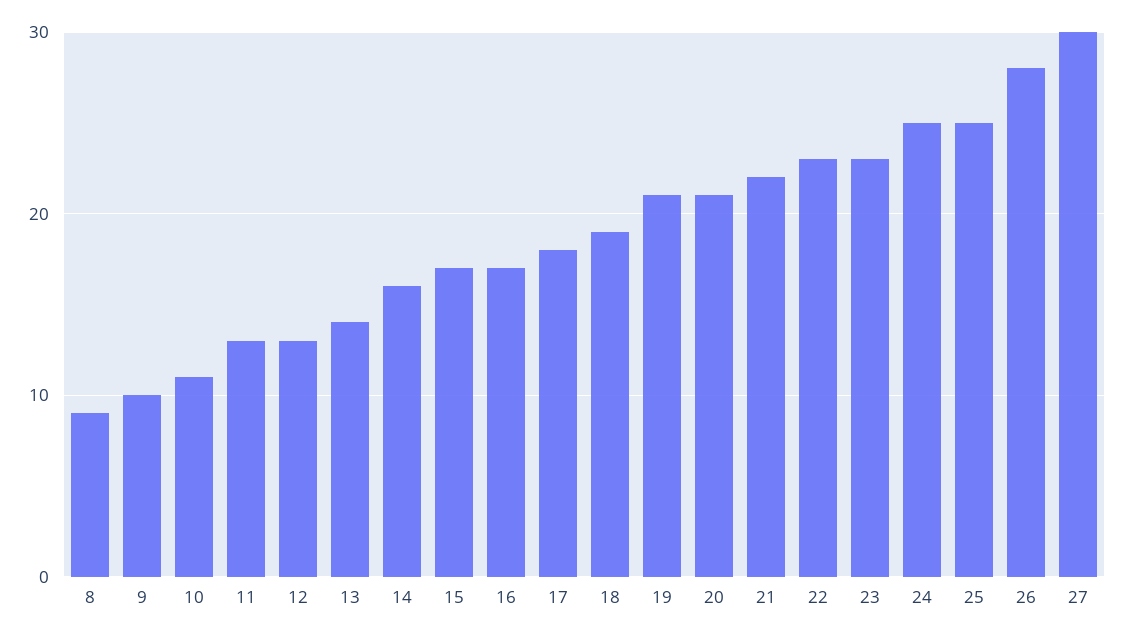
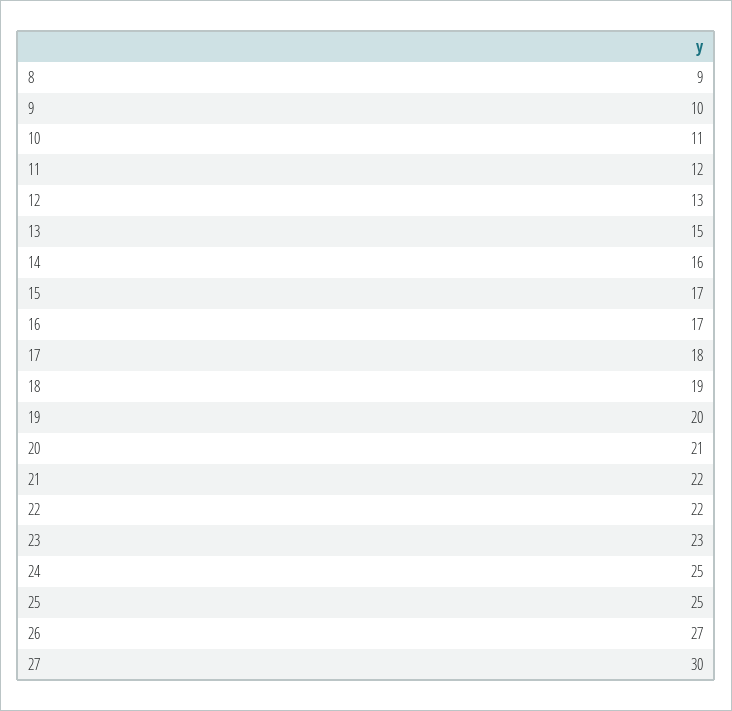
11: 13 -> 12
13: 14 -> 15
19: 21 -> 20
22: 23 -> 22
26: 28 -> 27

